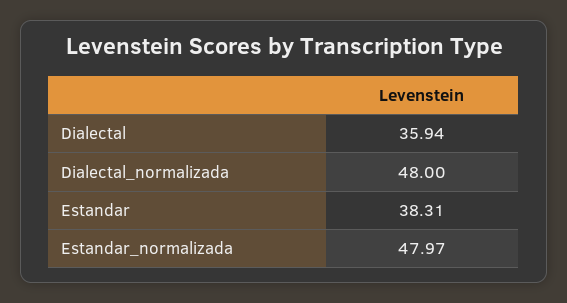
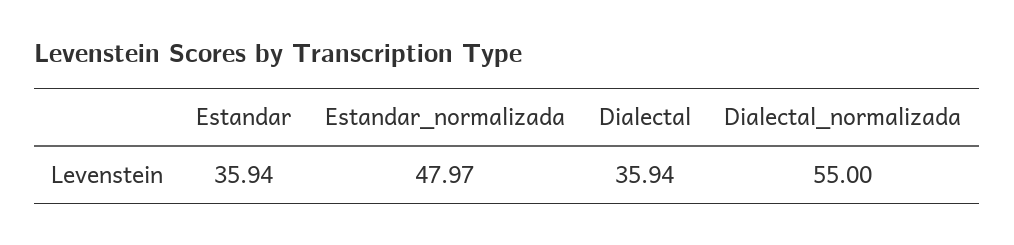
Dialectal_normalizada: 48 -> 55
Estandar: 38.31 -> 35.94

